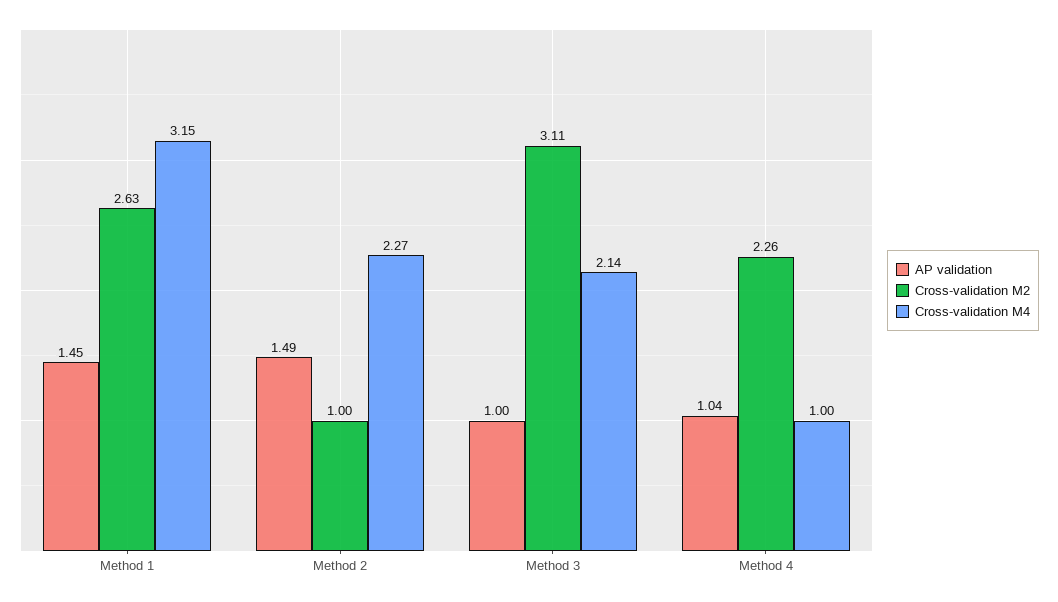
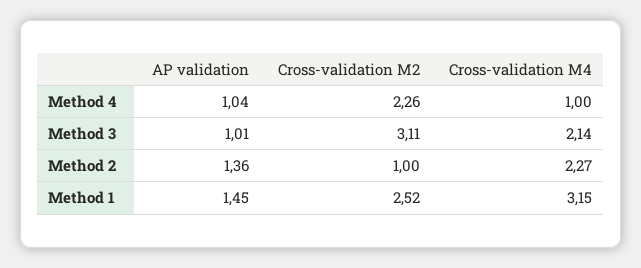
Cross-validation M2, Method 1: 2.63 -> 2.52
AP validation, Method 2: 1.49 -> 1.36
AP validation, Method 3: 1 -> 1.01

